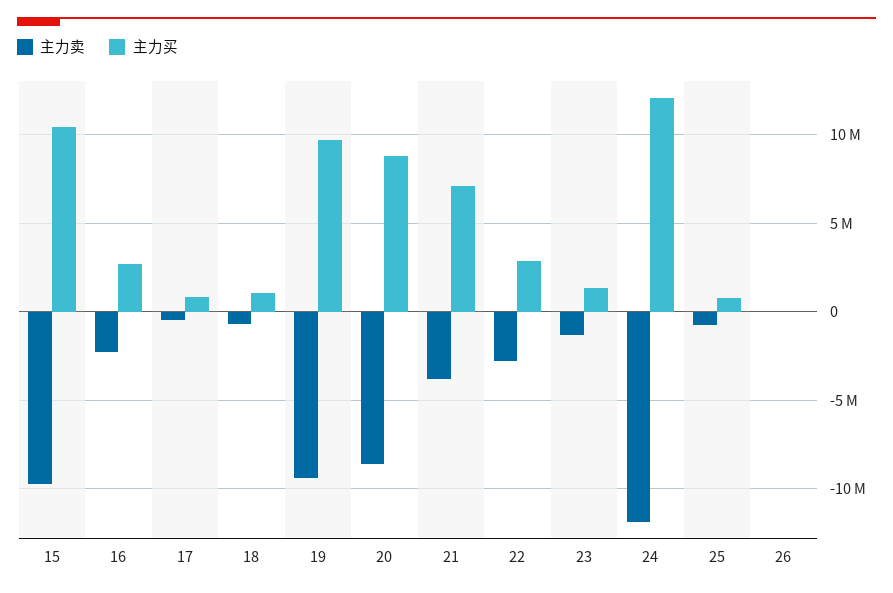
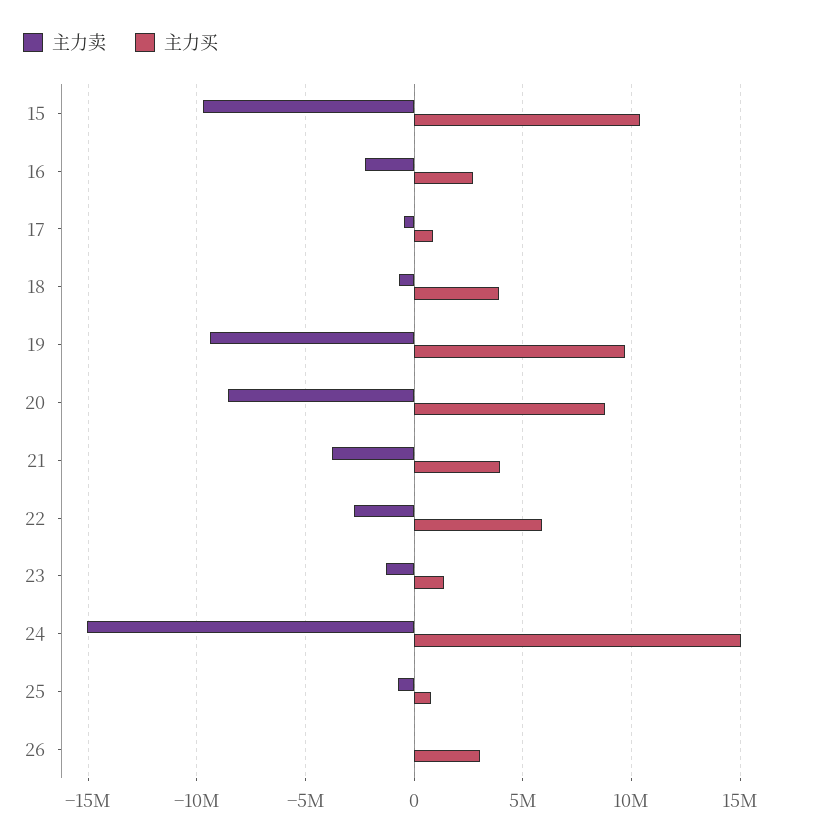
主力买, 18: 1000000 -> 4000000
主力买, 21: 7000000 -> 4000000
主力买, 22: 3000000 -> 6000000
主力卖, 24: -12000000 -> -15000000
主力买, 24: 12000000 -> 15000000
主力买, 26: 0 -> 3000000

